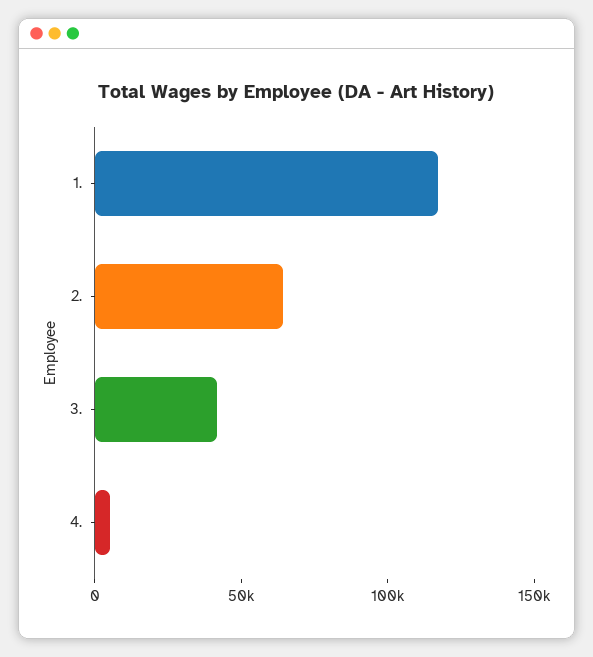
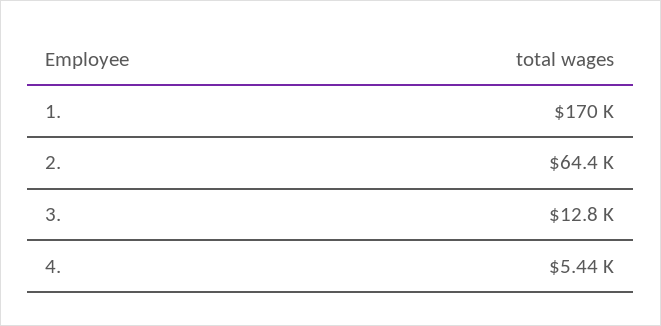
1.: 120000 -> 170000
3.: 40000 -> 12800

